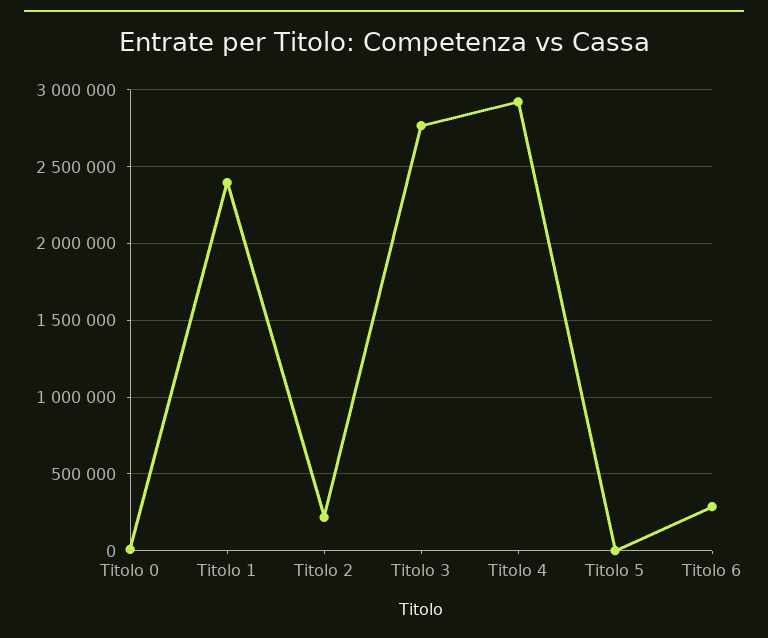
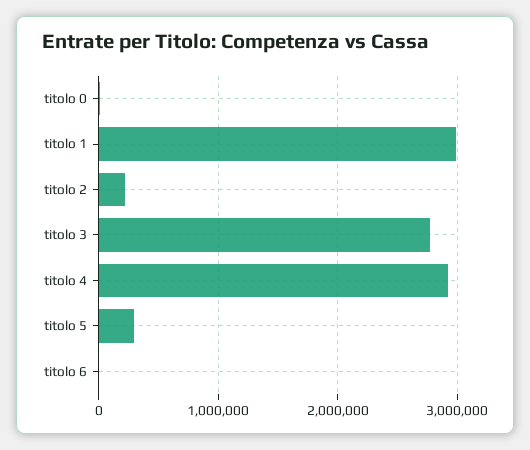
Titolo 1: 2400000 -> 3000000
Titolo 5: 0 -> 300000
Titolo 6: 300000 -> 0

